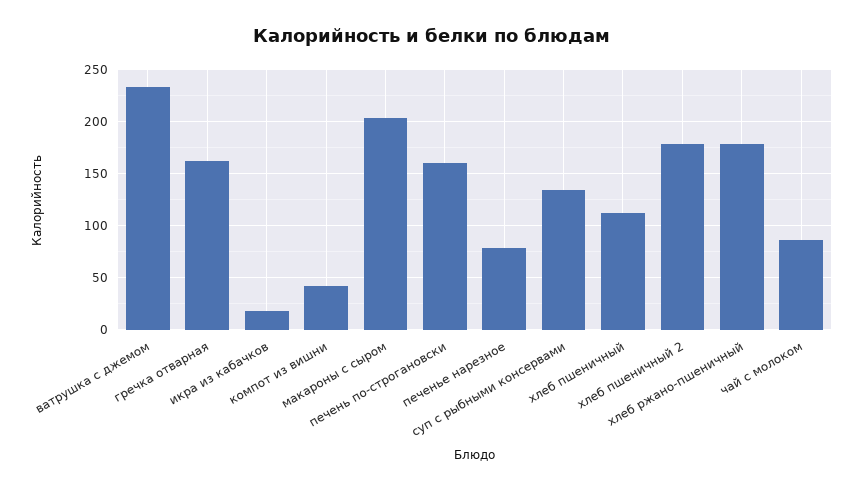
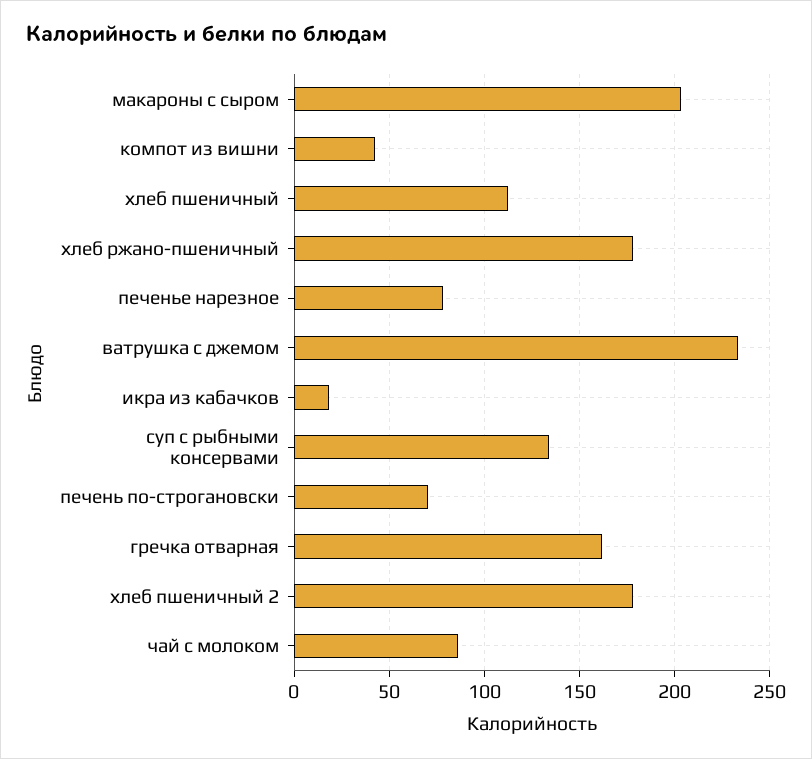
печень по-строгановски: 160 -> 70

